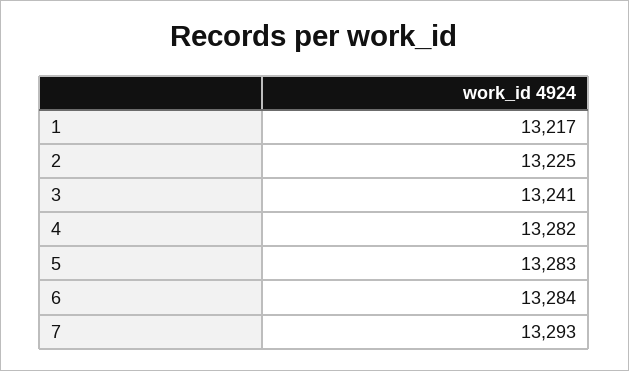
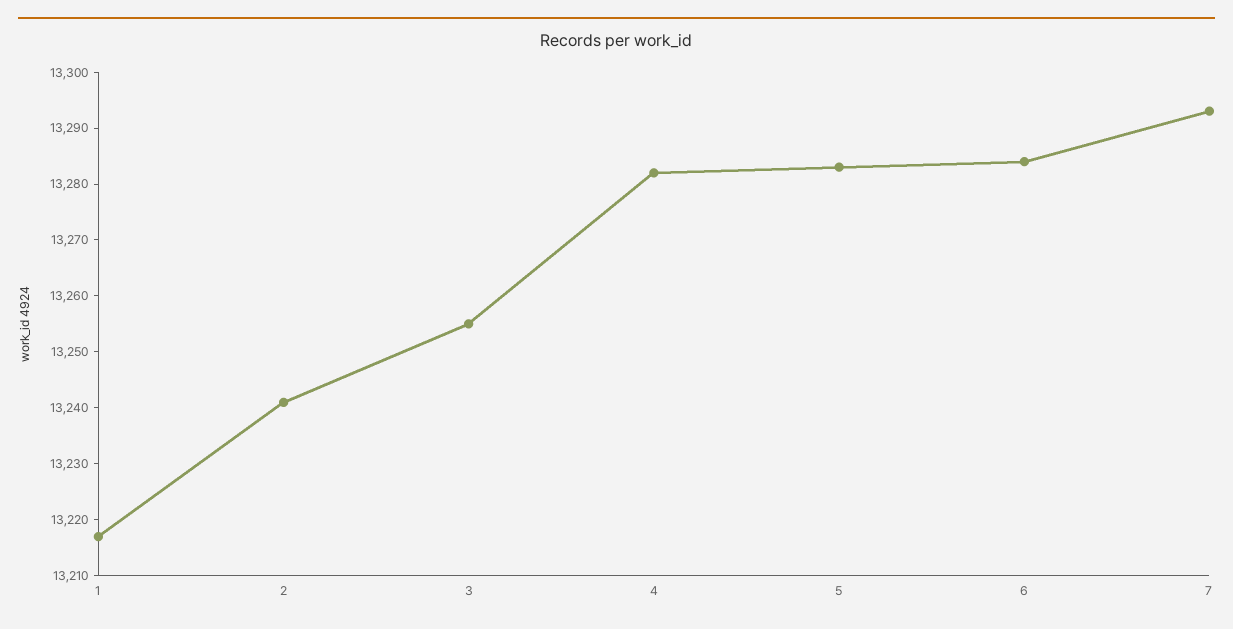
2: 13225 -> 13240
3: 13241 -> 13255

